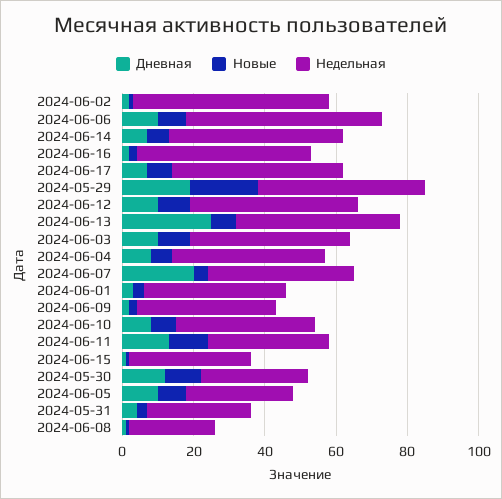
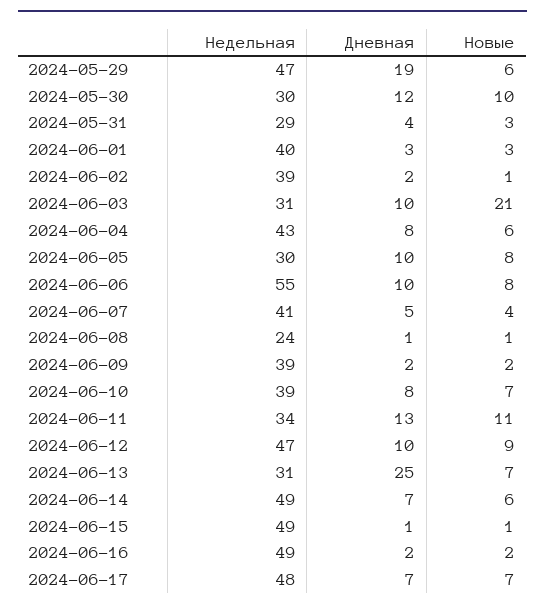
Недельная, 2024-06-02: 55 -> 39
Новые, 2024-05-29: 20 -> 6
Недельная, 2024-06-13: 45 -> 31
Новые, 2024-06-03: 10 -> 21
Недельная, 2024-06-03: 45 -> 31
Дневная, 2024-06-07: 20 -> 5
Недельная, 2024-06-15: 35 -> 49

